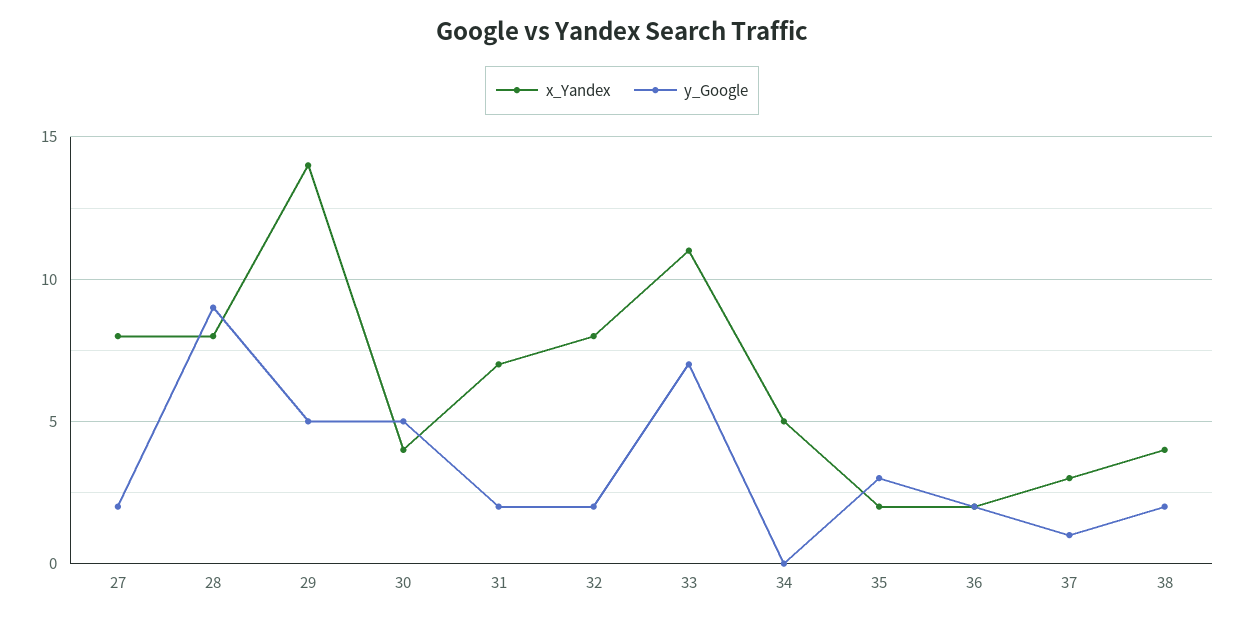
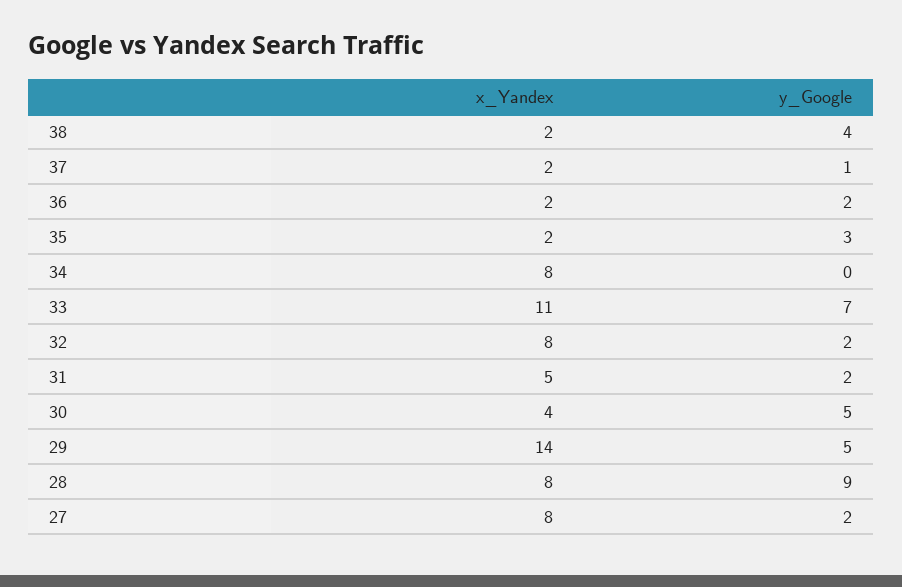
x_Yandex, 31: 7 -> 5
x_Yandex, 34: 5 -> 8
x_Yandex, 37: 3 -> 2
x_Yandex, 38: 4 -> 2
y_Google, 38: 2 -> 4

